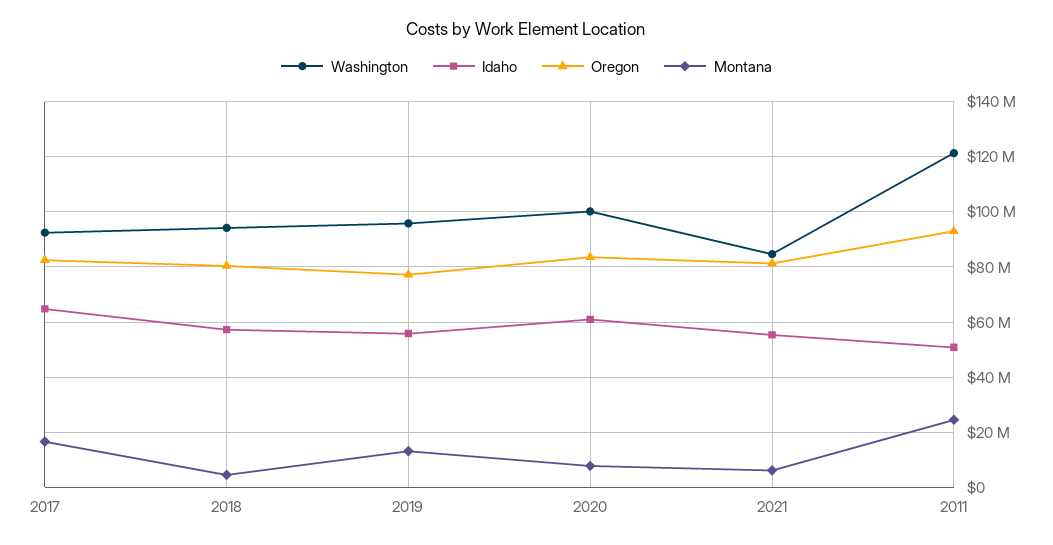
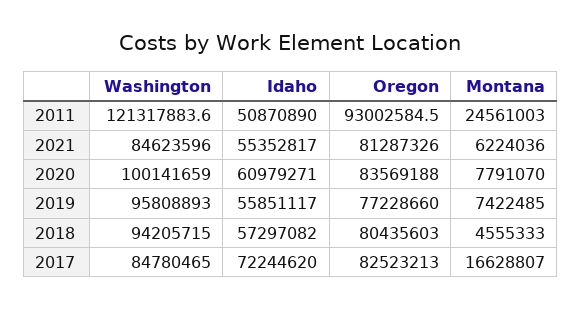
Washington, 2017: 92500000 -> 84780465
Idaho, 2017: 65000000 -> 72244620
Montana, 2019: 12500000 -> 7422485

